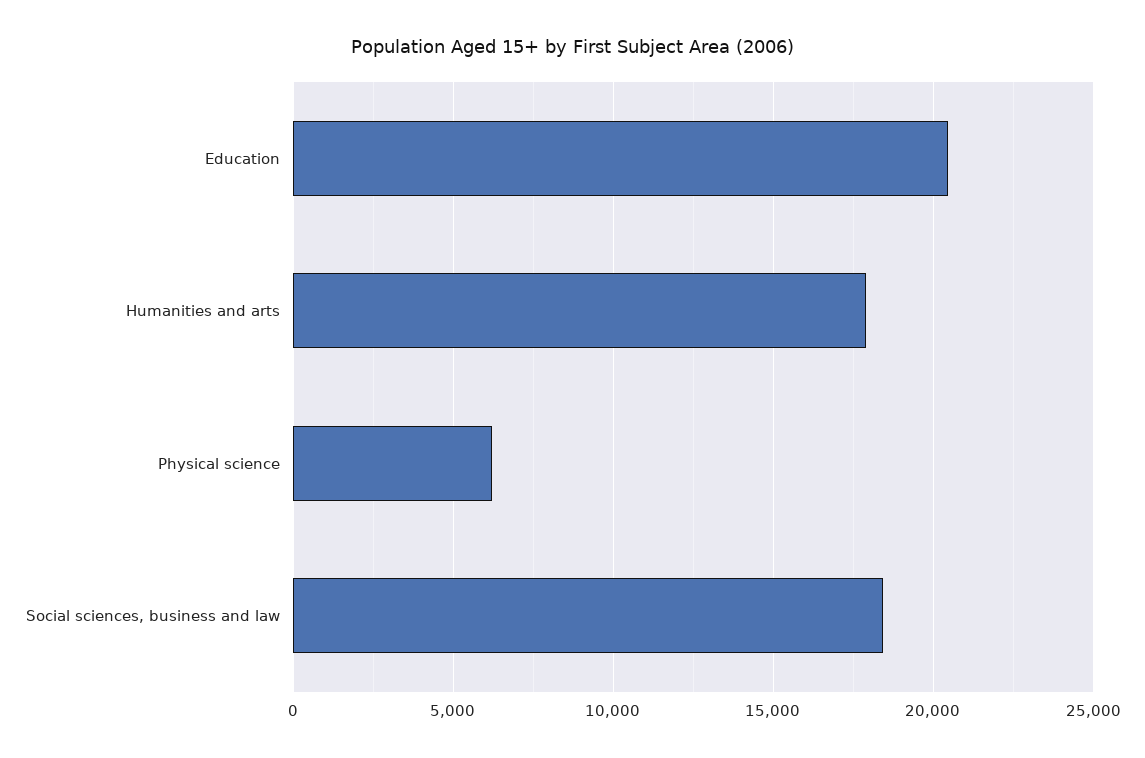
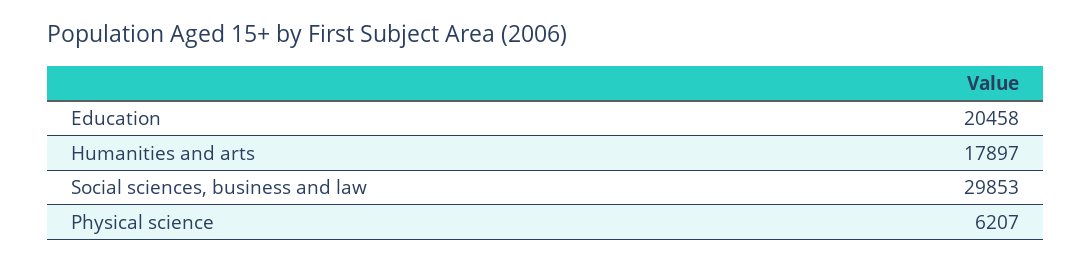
Social sciences, business and law: 18500 -> 29853

